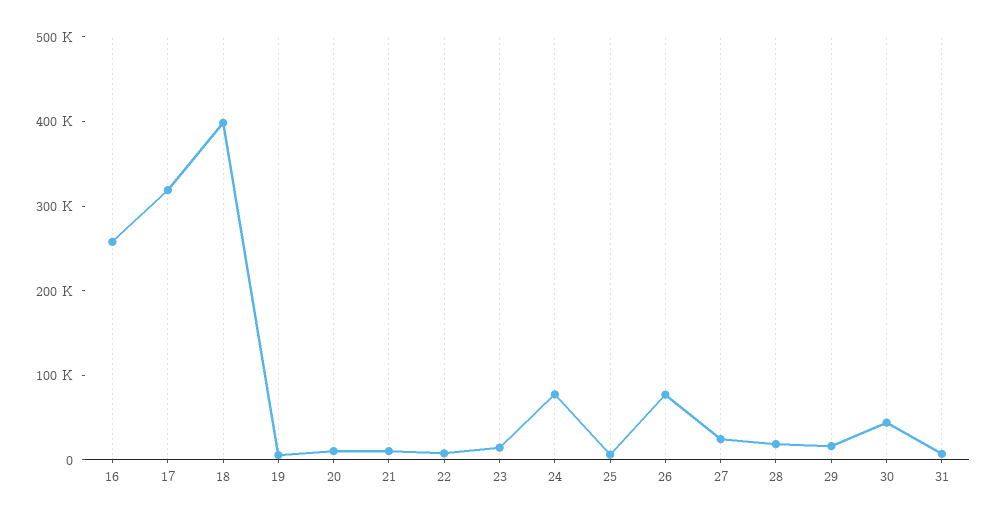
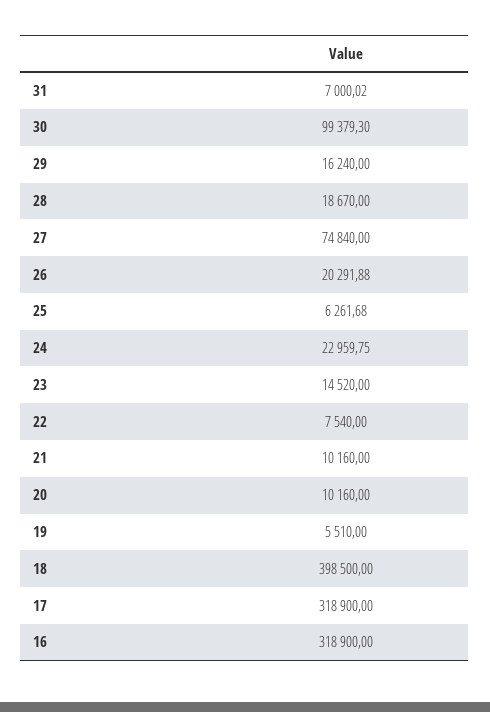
16: 260000 -> 318900
24: 80000 -> 22959.75
26: 80000 -> 20291.88
27: 20000 -> 74840
30: 40000 -> 99379.3

